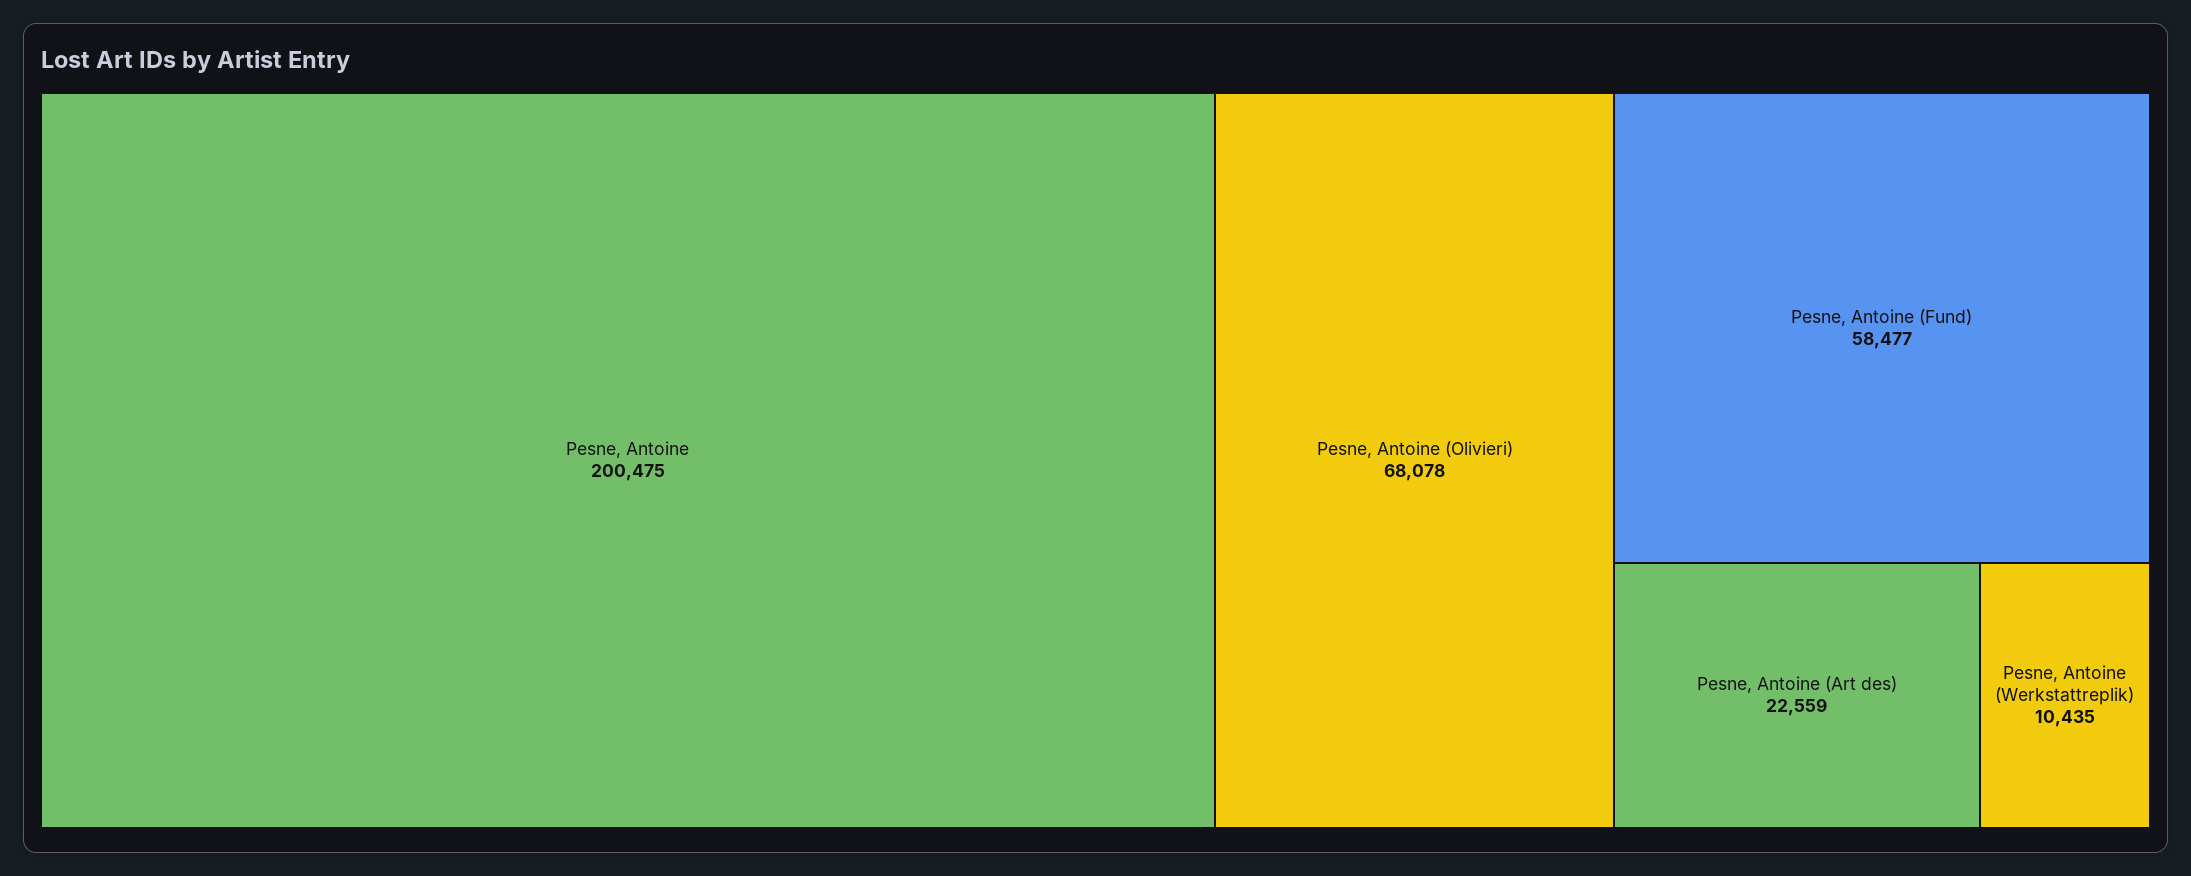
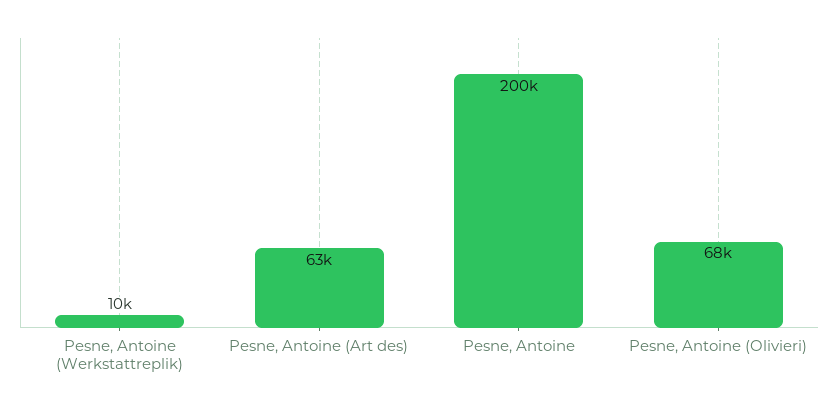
Pesne, Antoine (Fund): 58477 -> none
Pesne, Antoine (Art des): 22559 -> 63000

